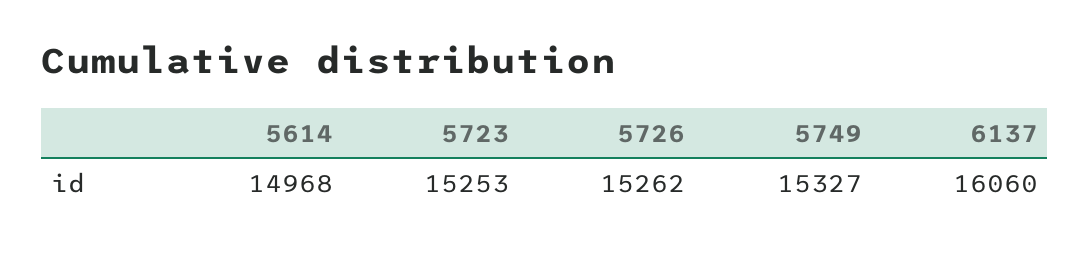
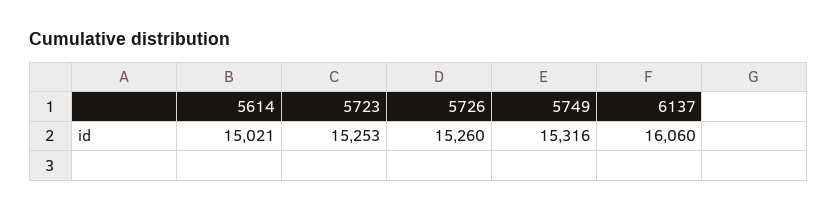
5614: 14968 -> 15021
5726: 15262 -> 15260
5749: 15327 -> 15316

